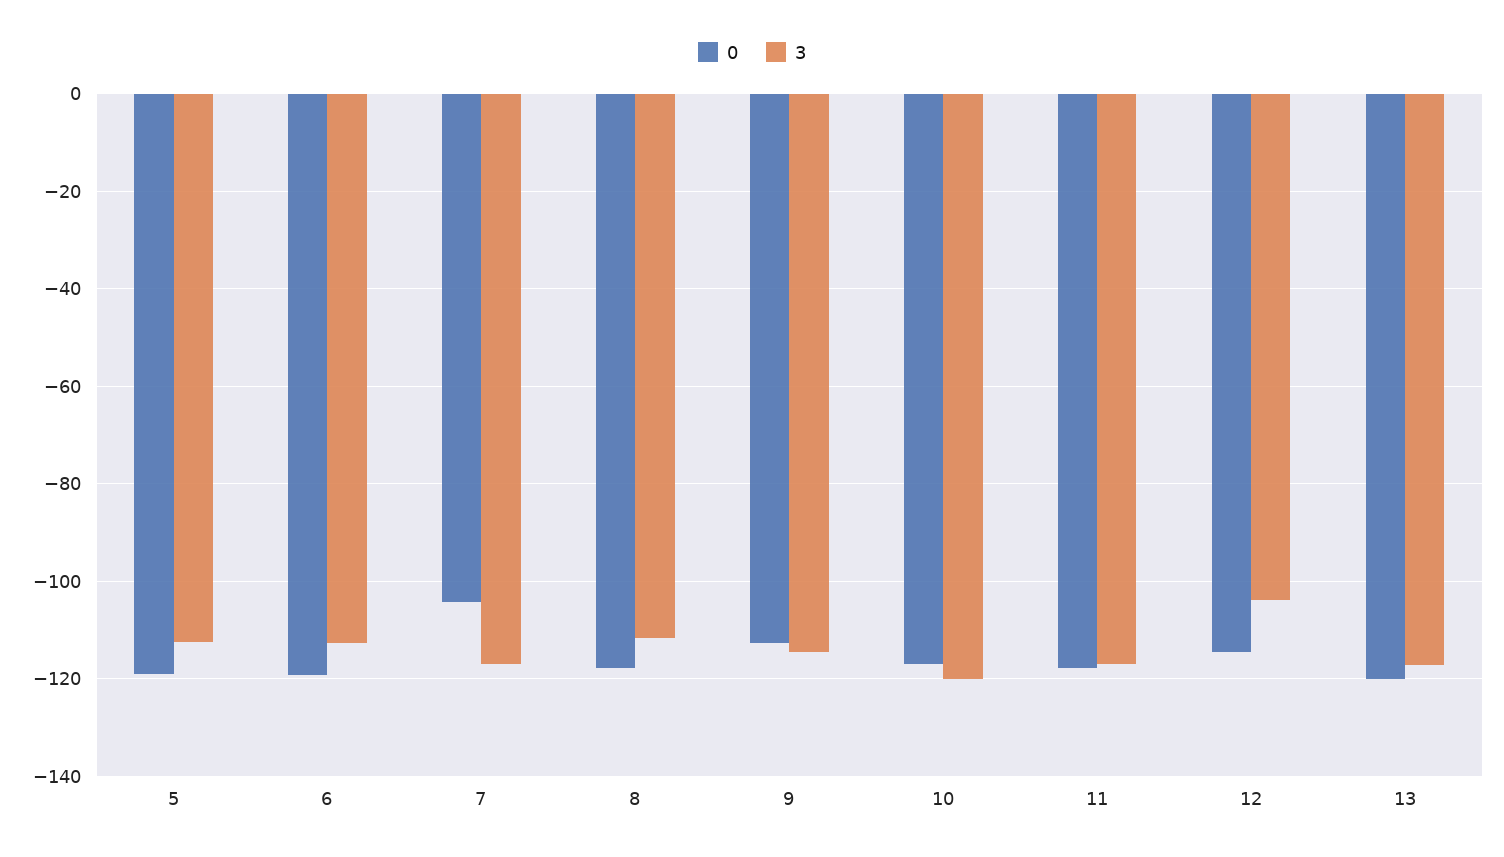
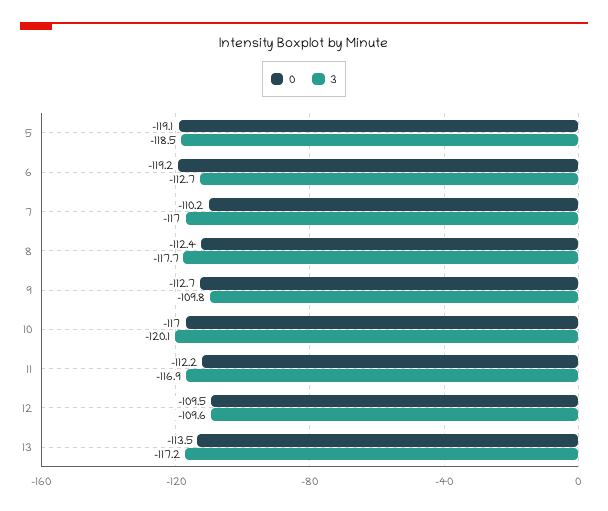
3, 5: -112 -> -118.5
0, 7: -104 -> -110.2
0, 8: -118 -> -112.4
3, 8: -112 -> -117.7
3, 9: -114 -> -109.8
0, 11: -118 -> -112.2
0, 12: -114 -> -109.5
3, 12: -104 -> -109.6
0, 13: -120 -> -113.5

